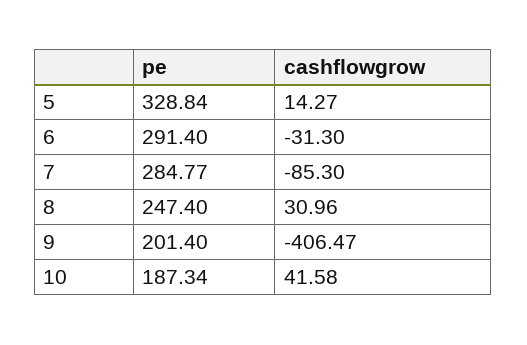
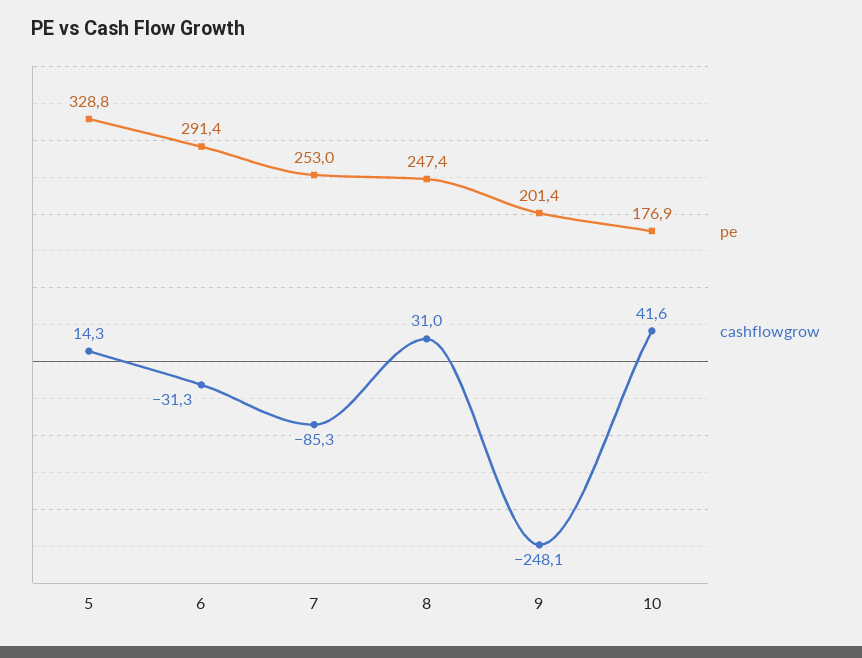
pe, 7: 284.77 -> 253
cashflowgrow, 9: -406.47 -> -248.1
pe, 10: 187.34 -> 176.9

